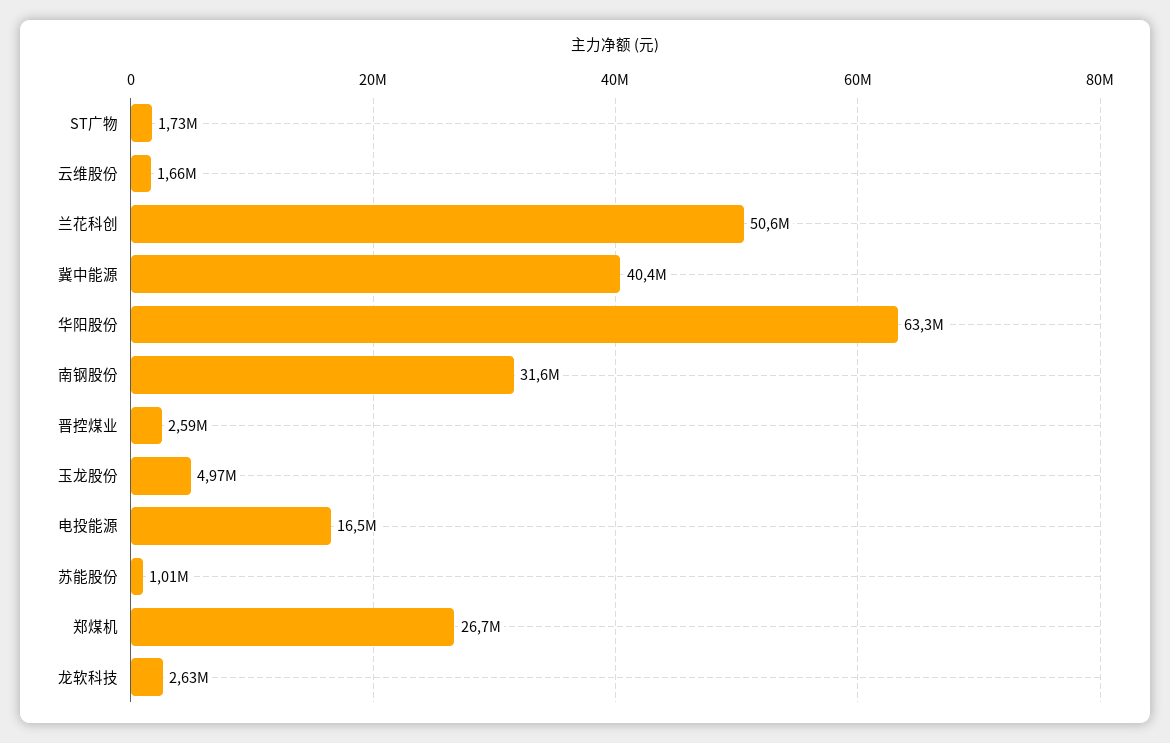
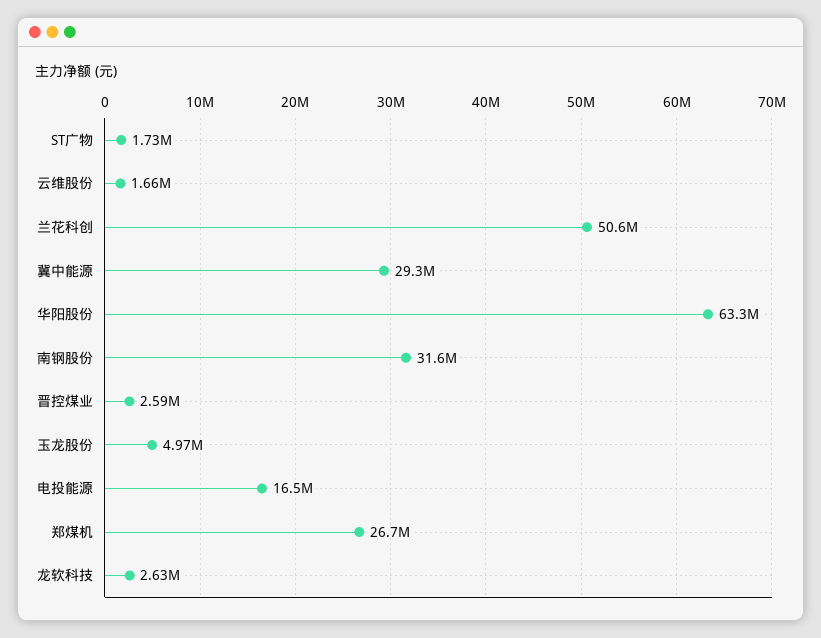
冀中能源: 40400000 -> 29300000
苏能股份: 1010000 -> none

